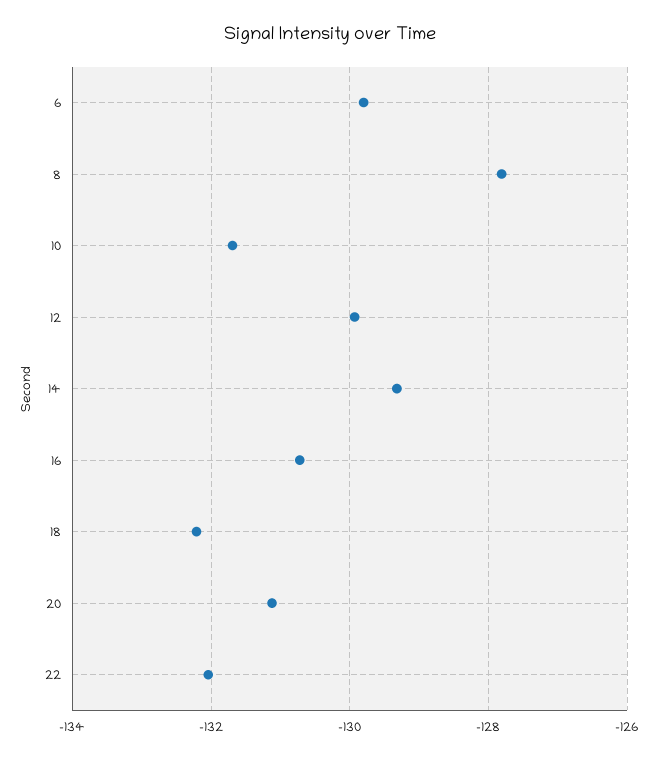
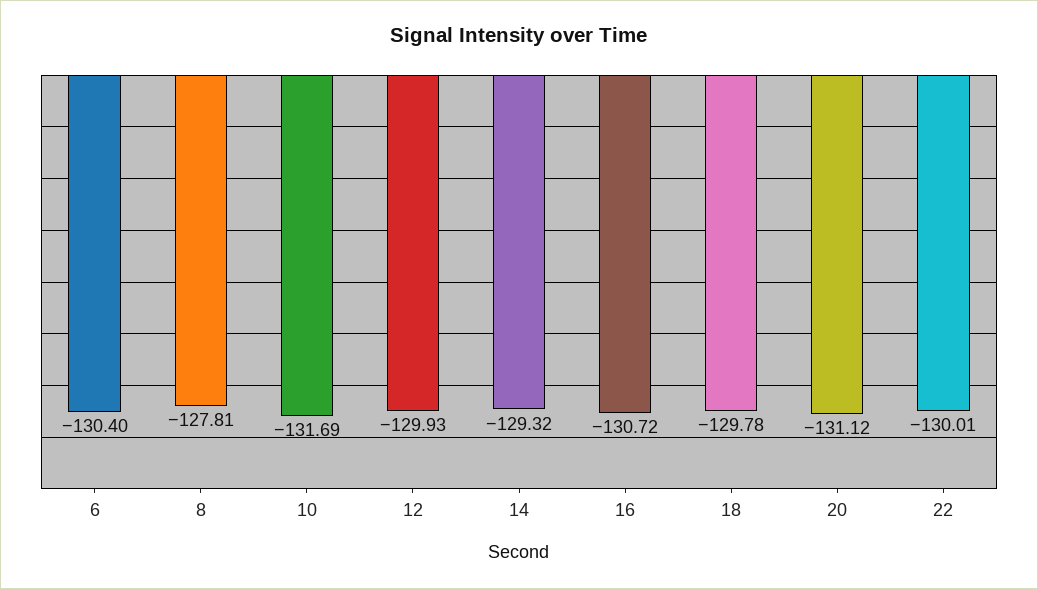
6: -129.8 -> -130.4
18: -132.2 -> -129.78
22: -132 -> -130.01

